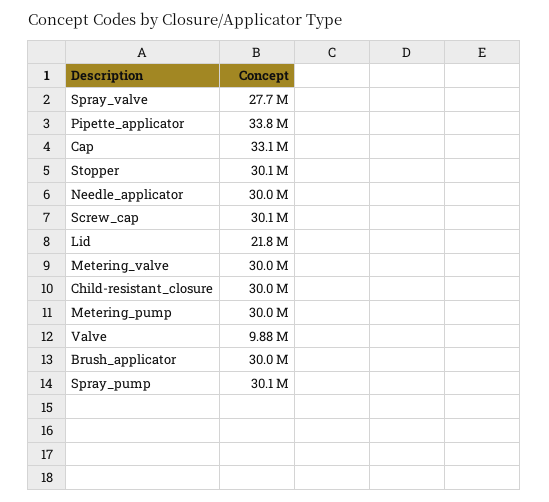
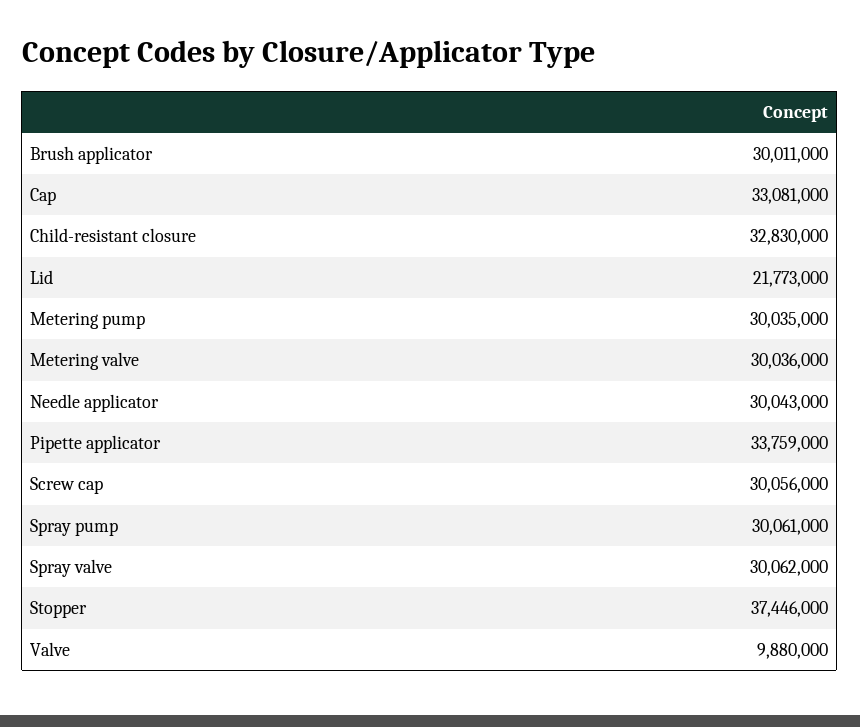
Spray_valve: 27700000 -> 30062000
Stopper: 30100000 -> 37446000
Child-resistant_closure: 30000000 -> 32830000

